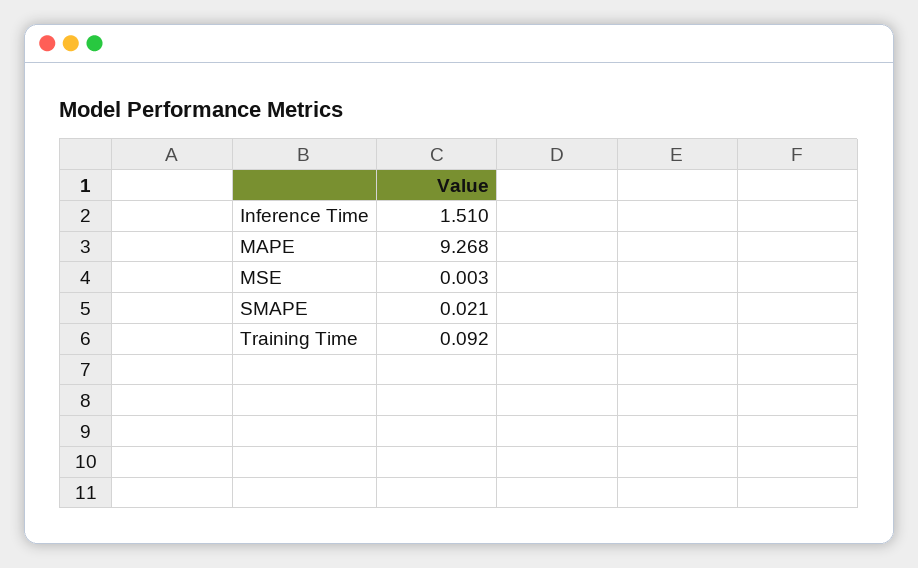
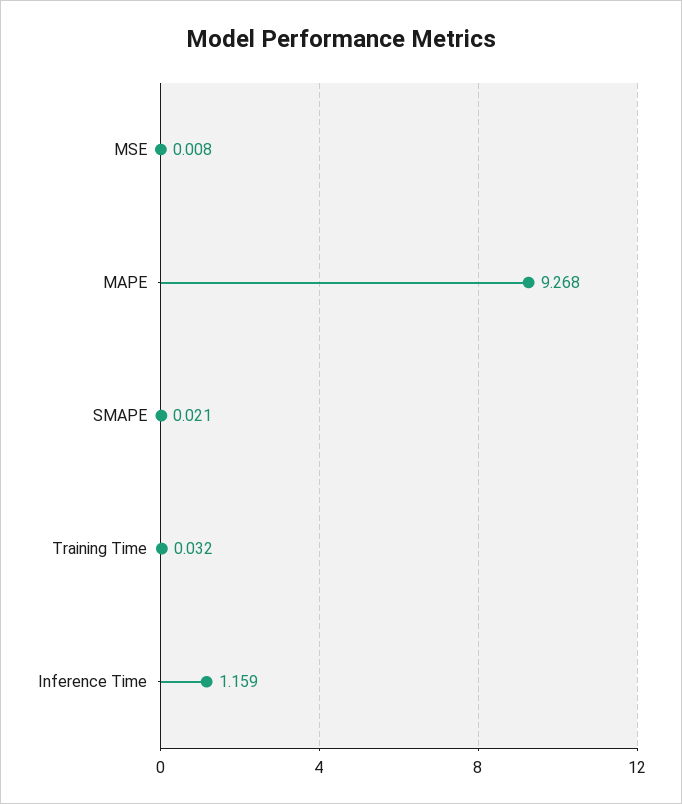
Inference Time: 1.51 -> 1.159
MSE: 0.003 -> 0.008
Training Time: 0.092 -> 0.032

